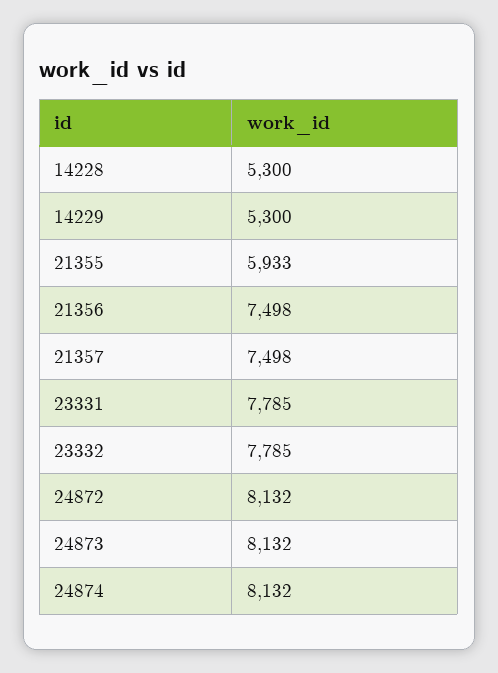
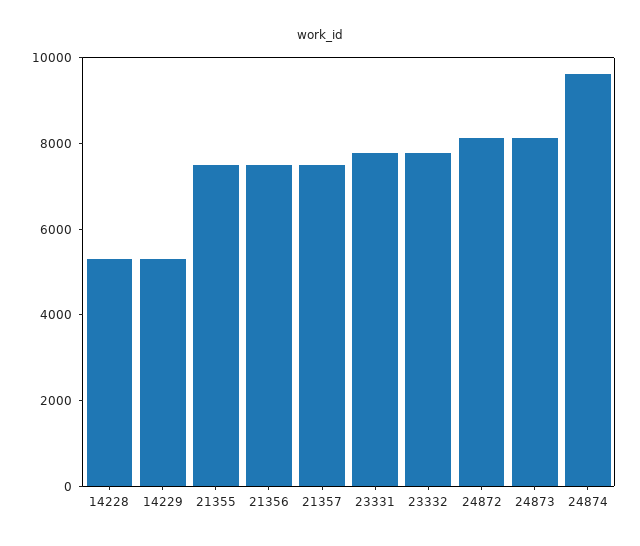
21355: 5933 -> 7500
24874: 8132 -> 9500

